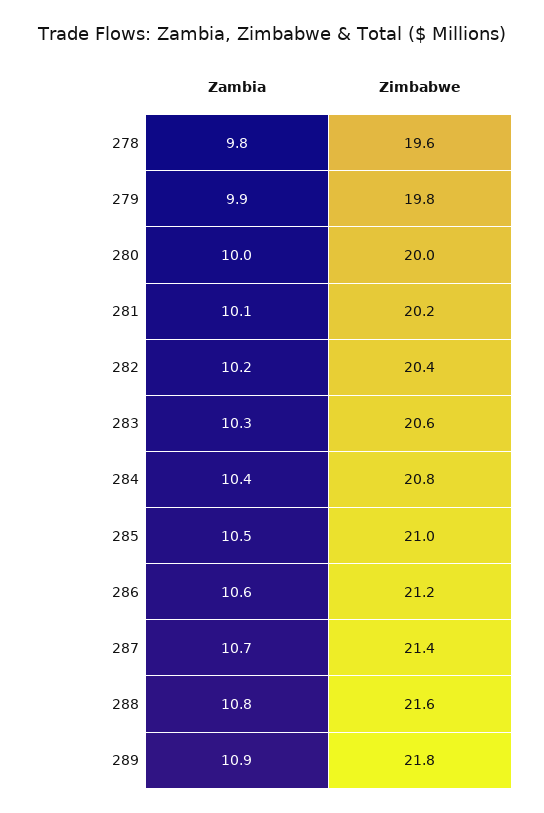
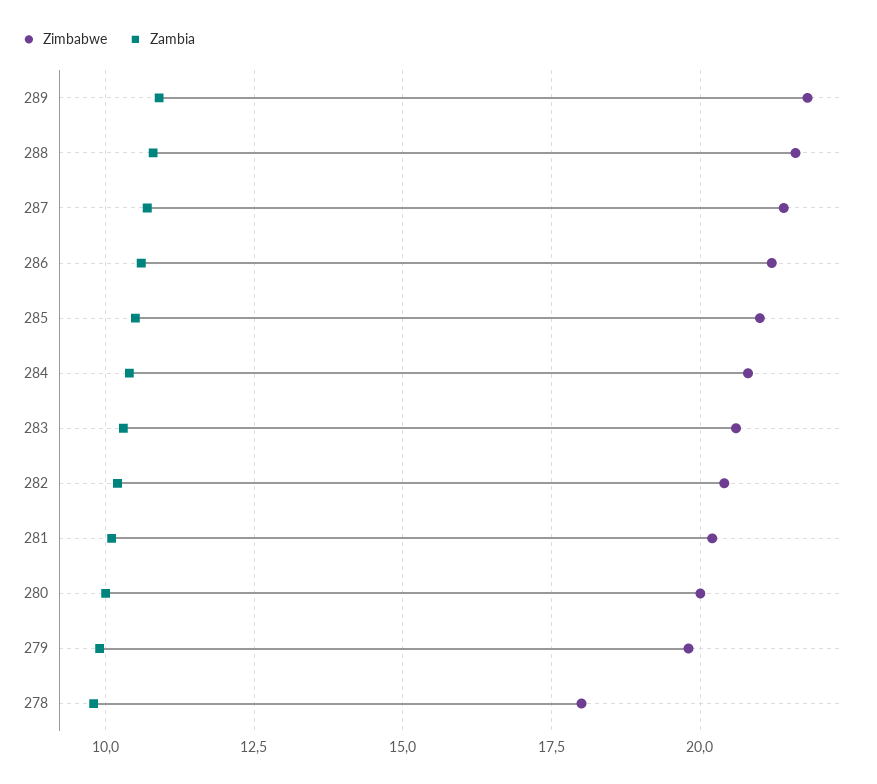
Zimbabwe, 278: 19.6 -> 18

